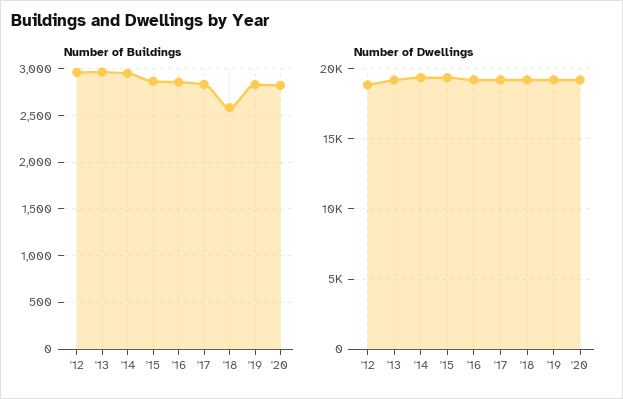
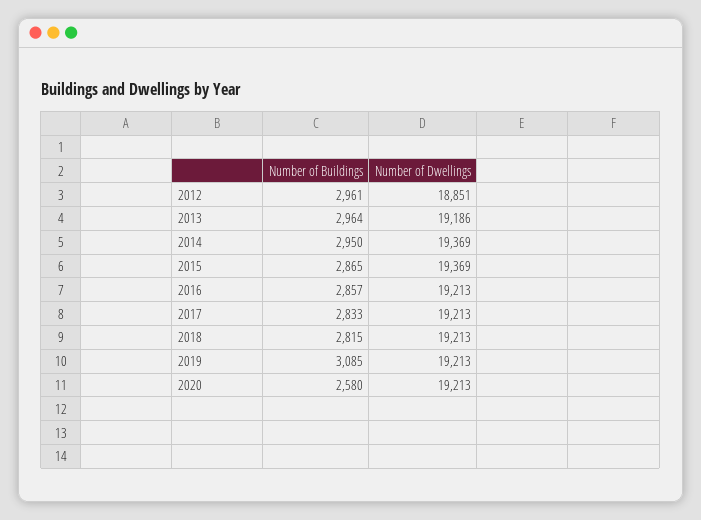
Number of Buildings, '18: 2600 -> 2815
Number of Buildings, '19: 2800 -> 3085
Number of Buildings, '20: 2800 -> 2580

